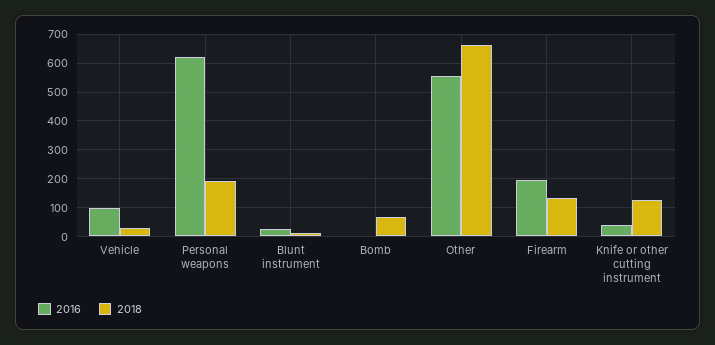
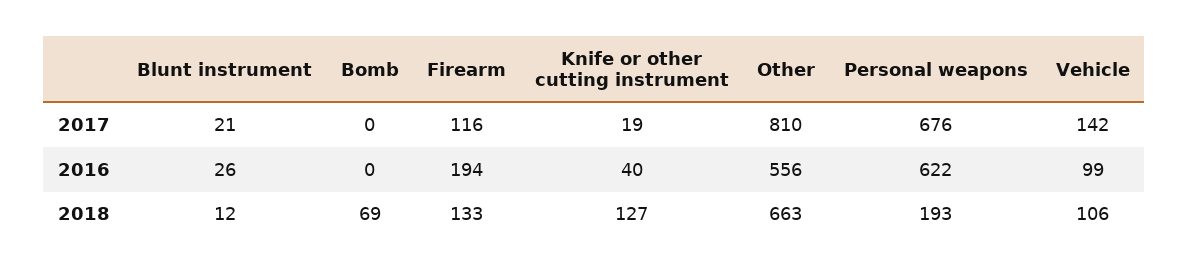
2018, Vehicle: 25 -> 106
2017, Blunt instrument: none -> 21
2017, Bomb: none -> 0
2017, Firearm: none -> 116
2017, Knife or other cutting instrument: none -> 19
2017, Other: none -> 810
2017, Personal weapons: none -> 676
2017, Vehicle: none -> 142

